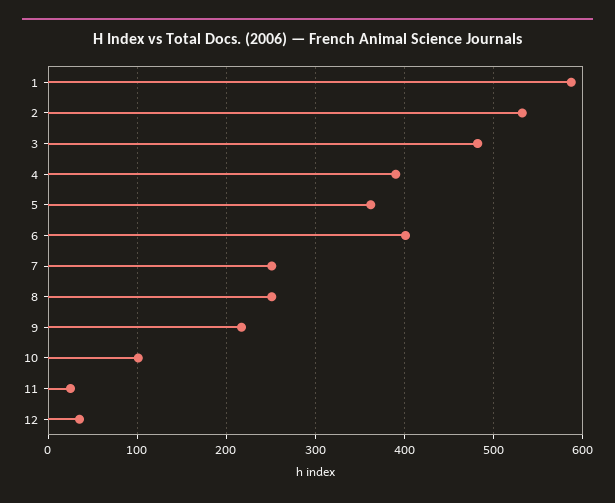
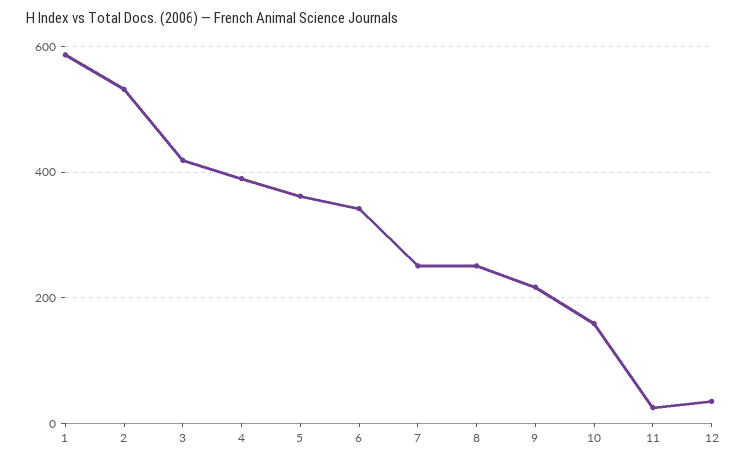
3: 480 -> 420
6: 400 -> 340
10: 100 -> 160

